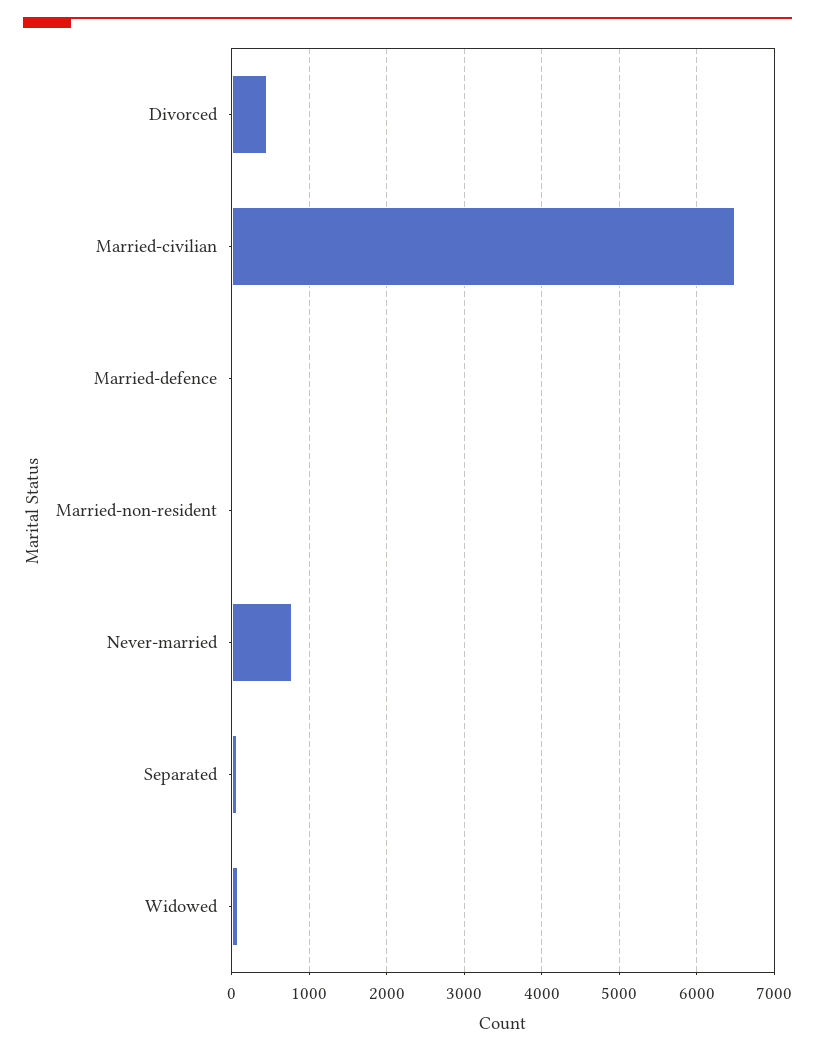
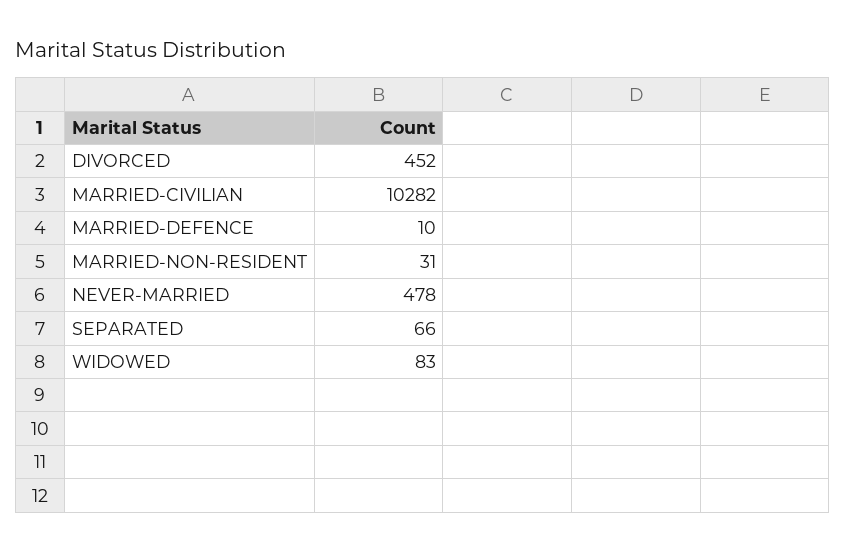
Married-civilian: 6500 -> 10282
Never-married: 800 -> 478

